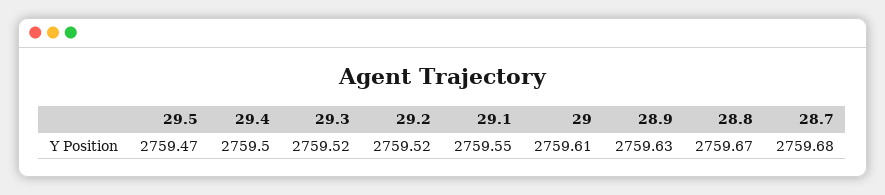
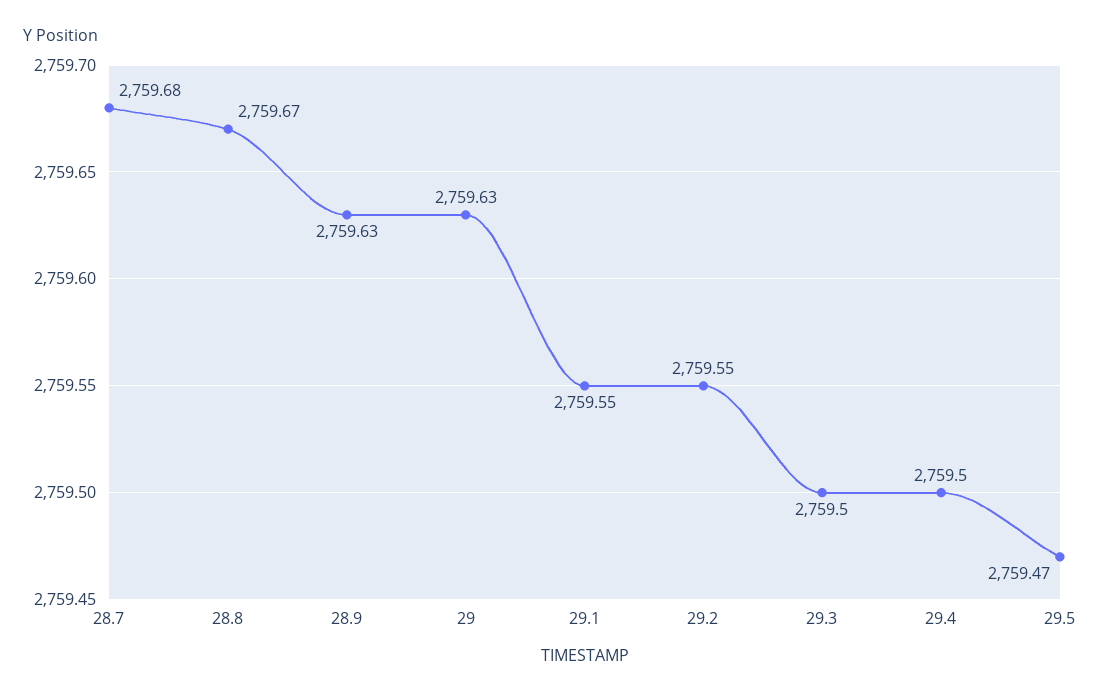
29.3: 2759.52 -> 2759.5
29.2: 2759.52 -> 2759.55
29: 2759.61 -> 2759.63

